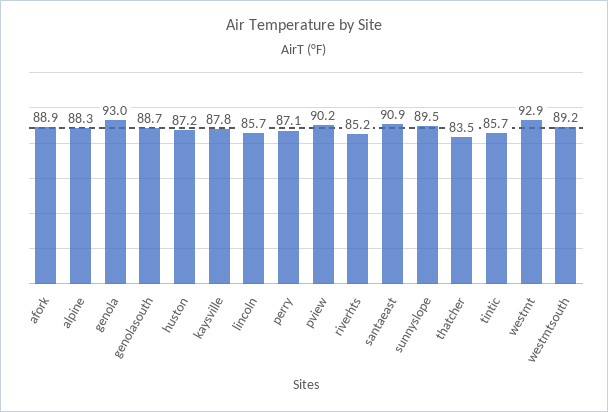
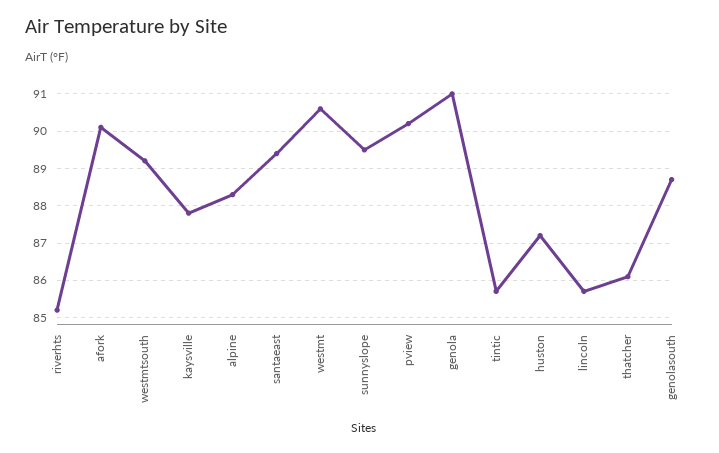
afork: 88.9 -> 90
genola: 93 -> 91
perry: 87.1 -> none
santaeast: 90.9 -> 89.5
thatcher: 83.5 -> 86
westmt: 92.9 -> 90.5

